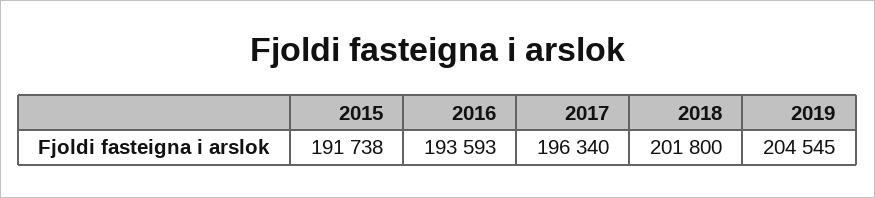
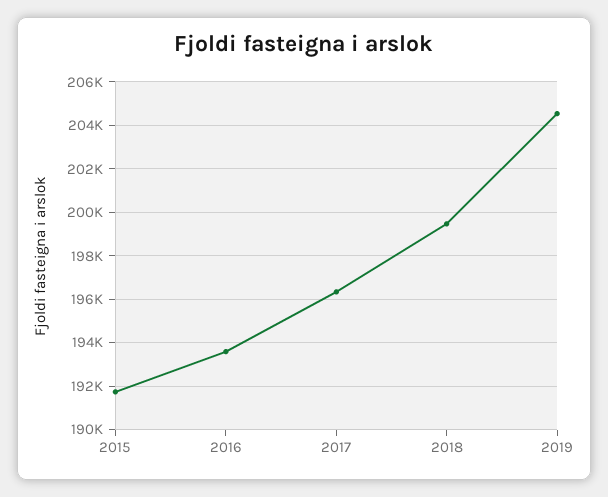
2018: 201800 -> 199500

